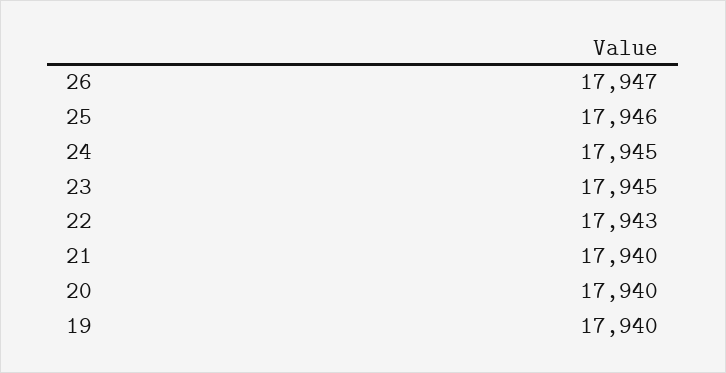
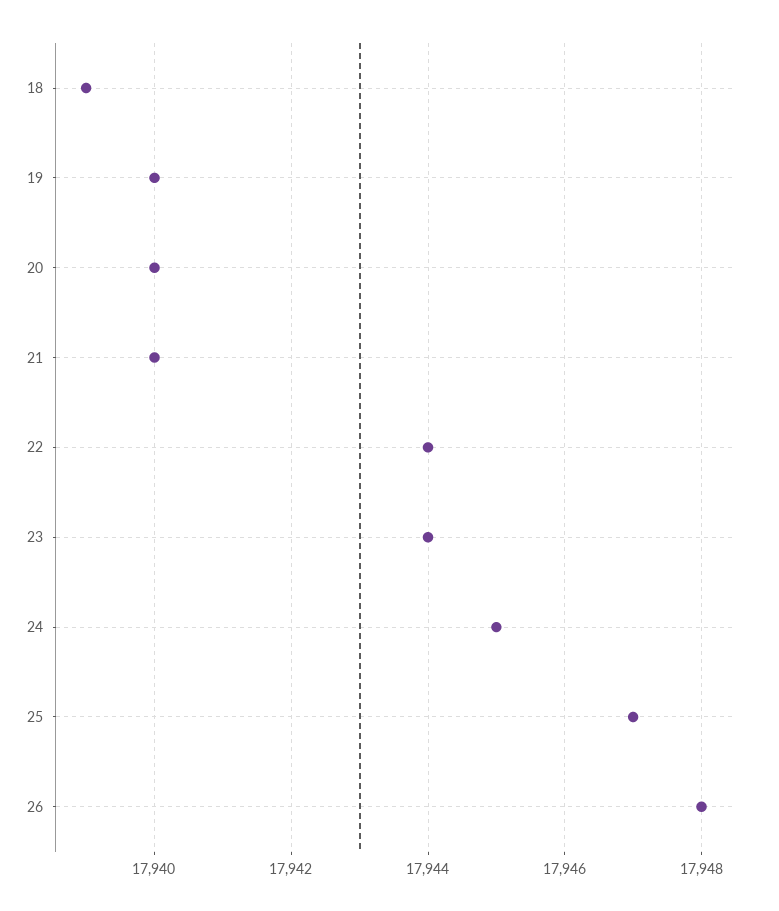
26: 17947 -> 17948
25: 17946 -> 17947
23: 17945 -> 17944
22: 17943 -> 17944
18: none -> 17939

